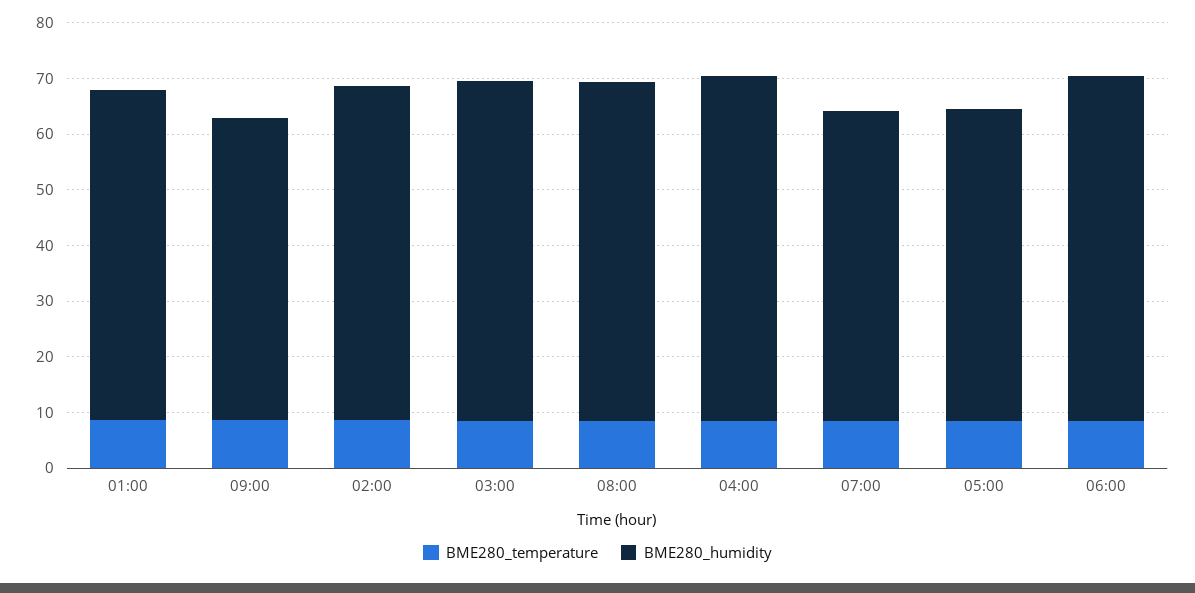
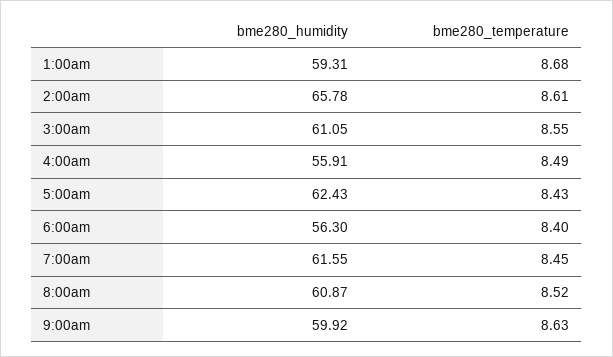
BME280_humidity, 09:00: 54 -> 59.92
BME280_humidity, 02:00: 60 -> 65.78
BME280_humidity, 04:00: 62 -> 55.91
BME280_humidity, 07:00: 56 -> 61.55
BME280_humidity, 05:00: 56 -> 62.43
BME280_humidity, 06:00: 62 -> 56.3

